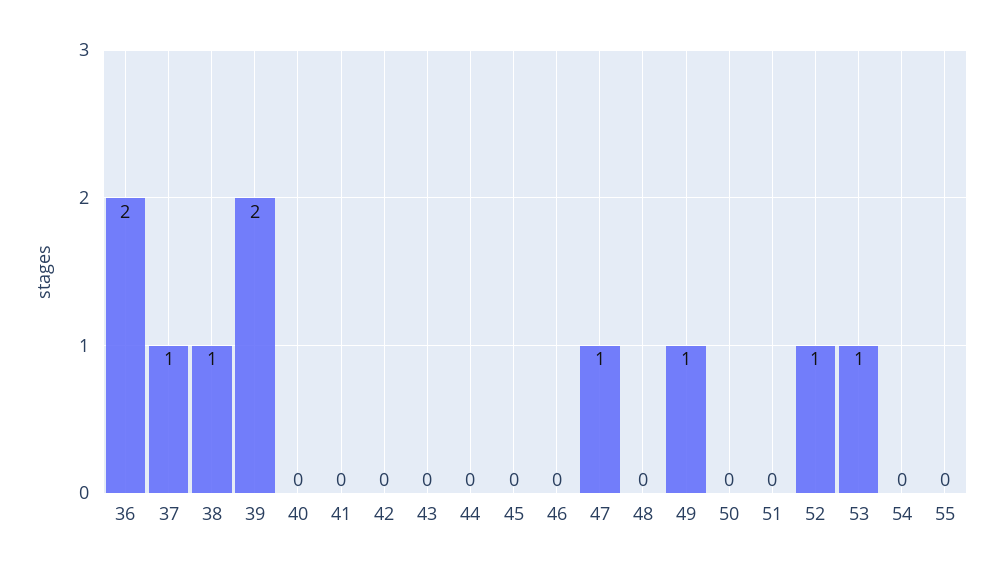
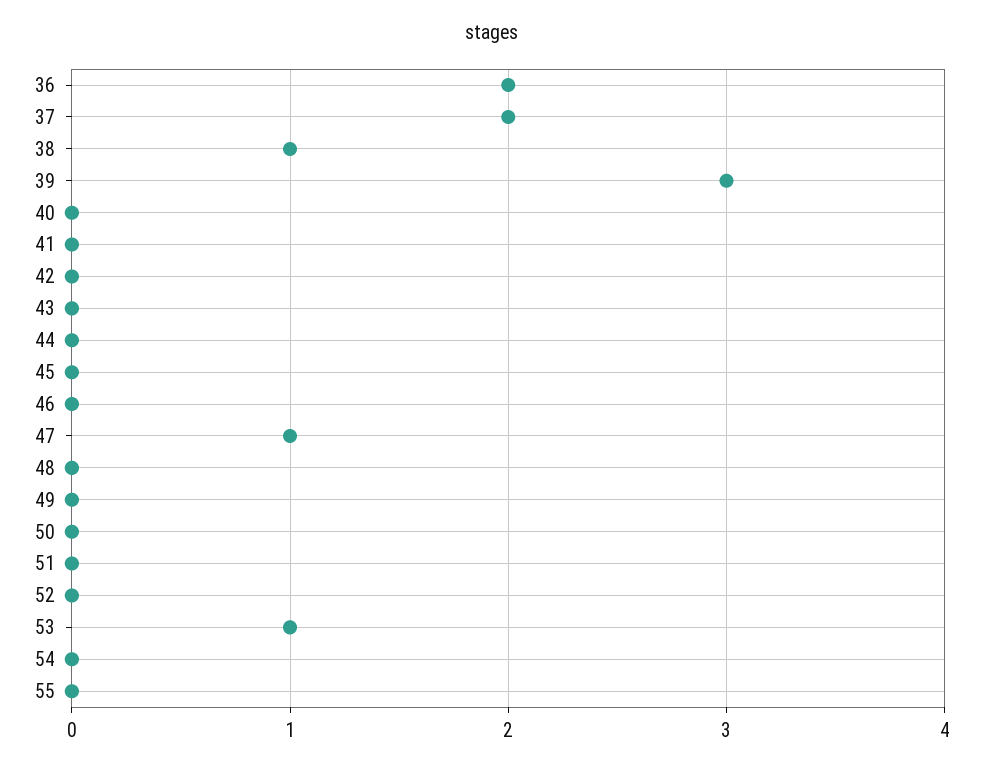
37: 1 -> 2
39: 2 -> 3
49: 1 -> 0
52: 1 -> 0

